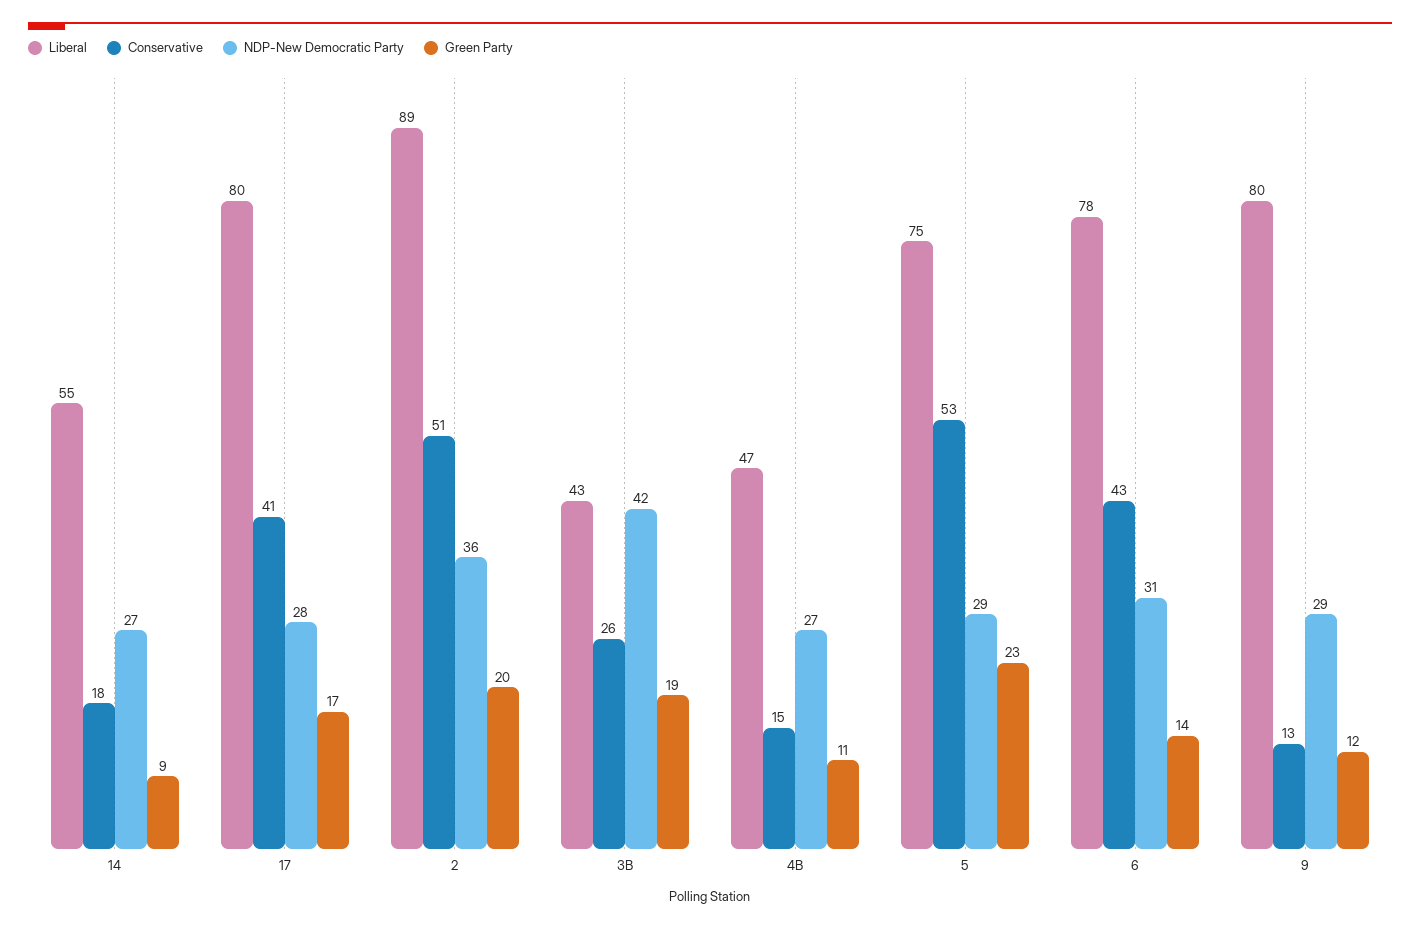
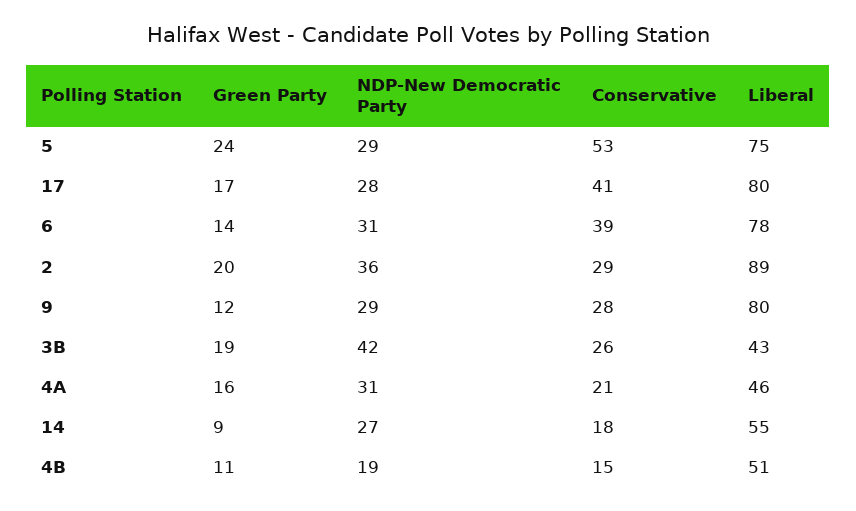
Conservative, 2: 51 -> 29
Liberal, 4B: 47 -> 51
NDP-New Democratic Party, 4B: 27 -> 19
Green Party, 5: 23 -> 24
Conservative, 6: 43 -> 39
Conservative, 9: 13 -> 28
Green Party, 4A: none -> 16
NDP-New Democratic Party, 4A: none -> 31
Conservative, 4A: none -> 21
Liberal, 4A: none -> 46

